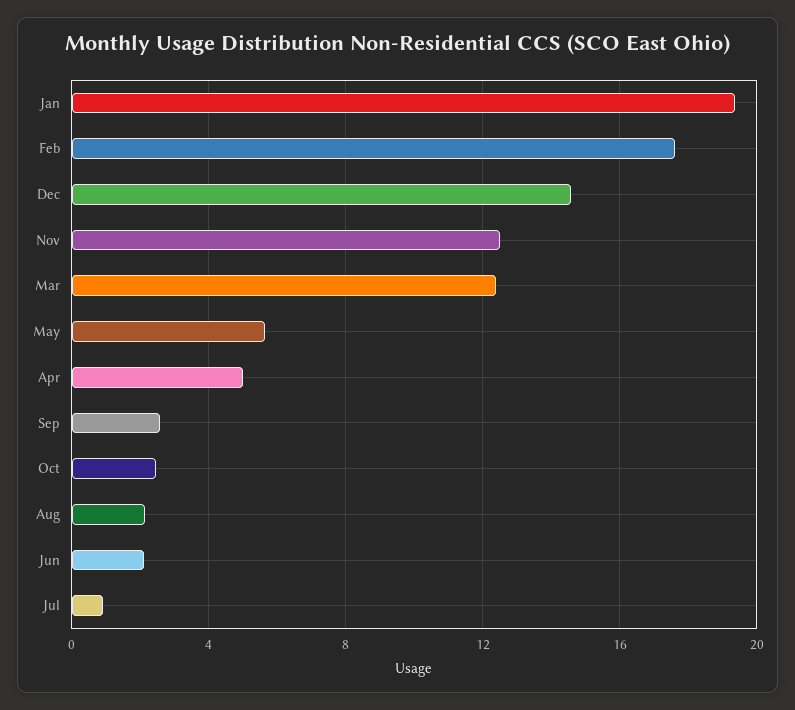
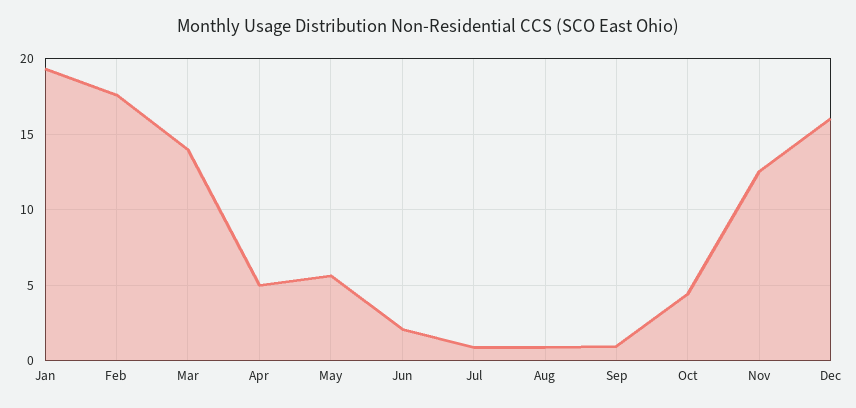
Dec: 14.5 -> 16
Mar: 12.5 -> 14
Sep: 2.5 -> 1
Oct: 2.5 -> 4.5
Aug: 2 -> 1

